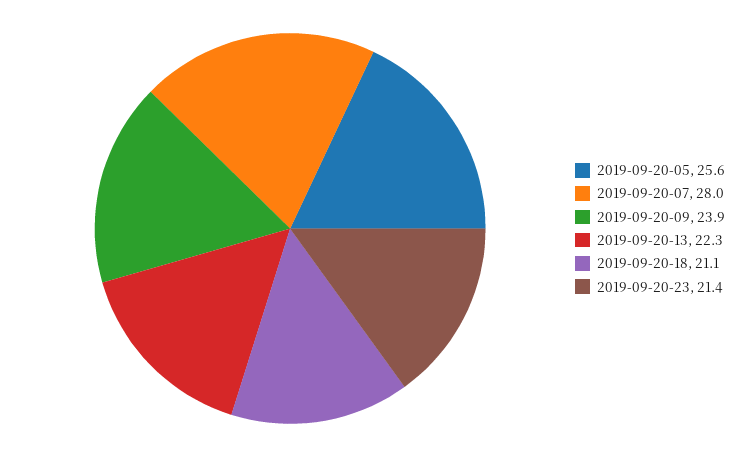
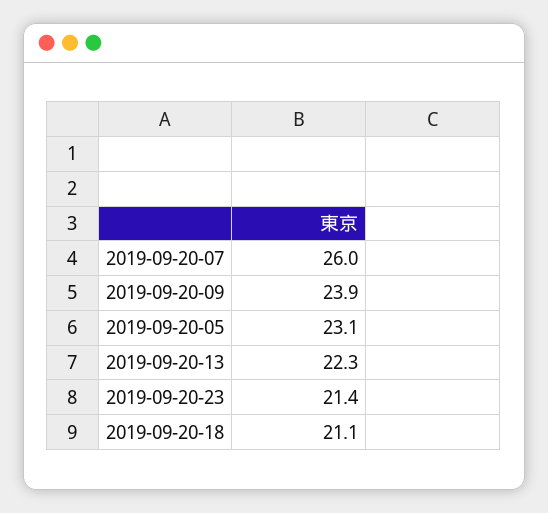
2019-09-20-05: 25.6 -> 23.1
2019-09-20-07: 28 -> 26

